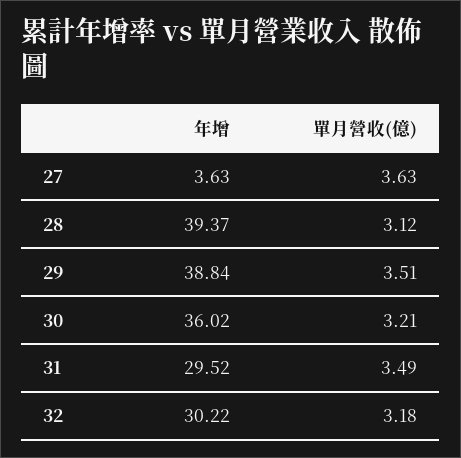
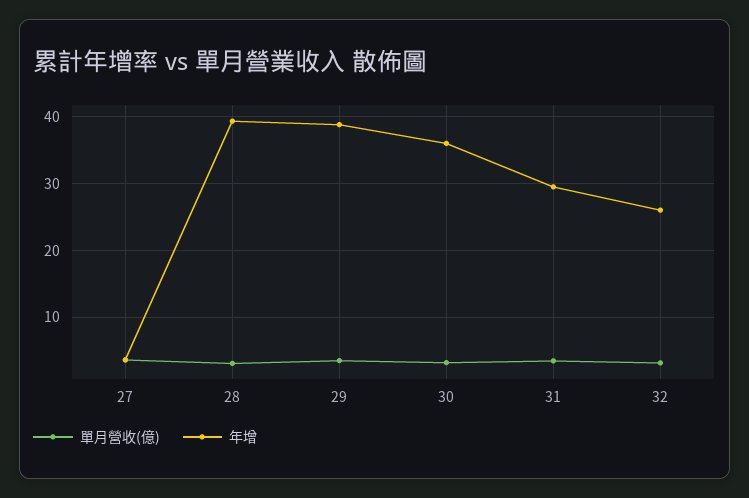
年增, 32: 30.22 -> 26

